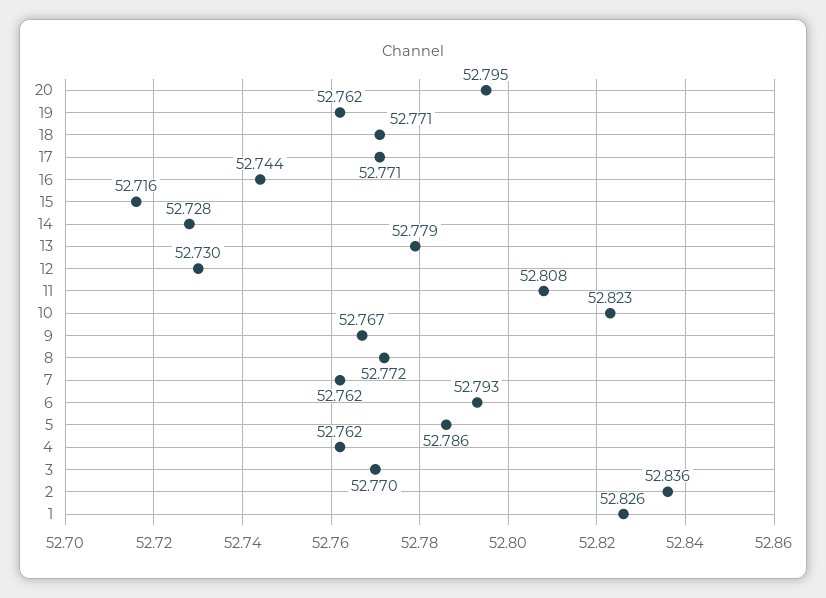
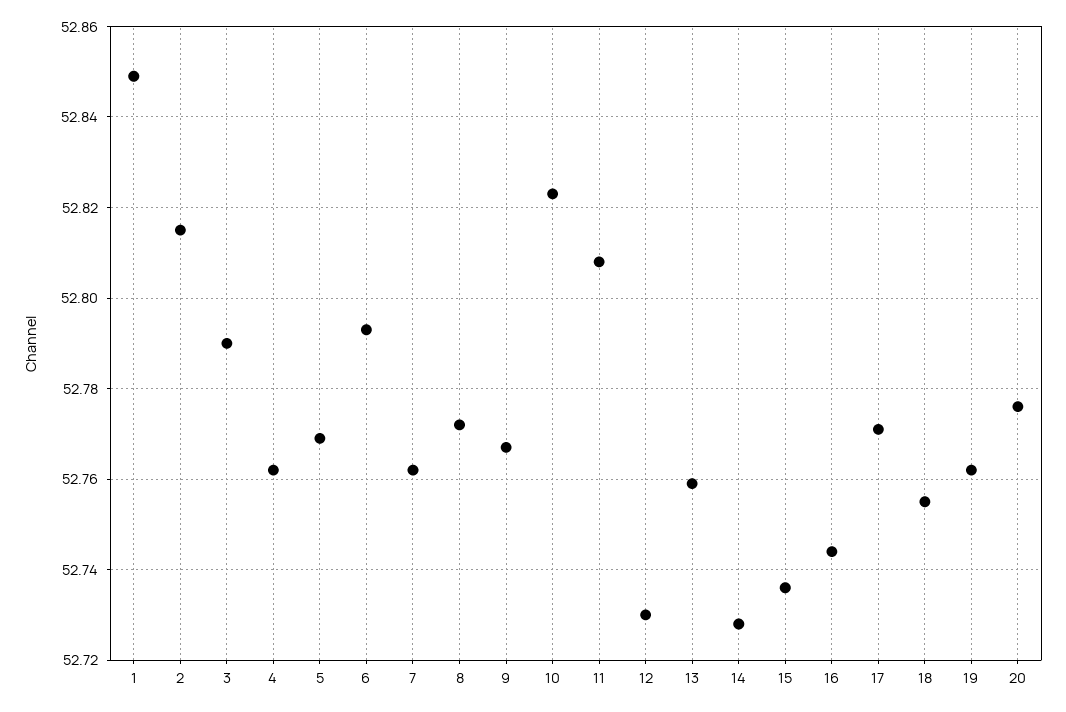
20: 52.795 -> 52.775
18: 52.771 -> 52.755
15: 52.716 -> 52.735
13: 52.779 -> 52.76
5: 52.786 -> 52.77
3: 52.77 -> 52.79
2: 52.836 -> 52.815
1: 52.826 -> 52.85

